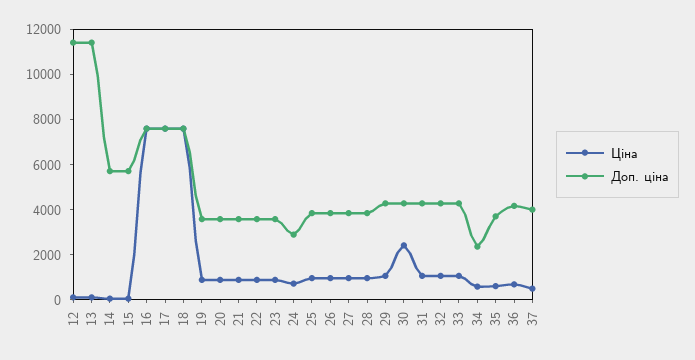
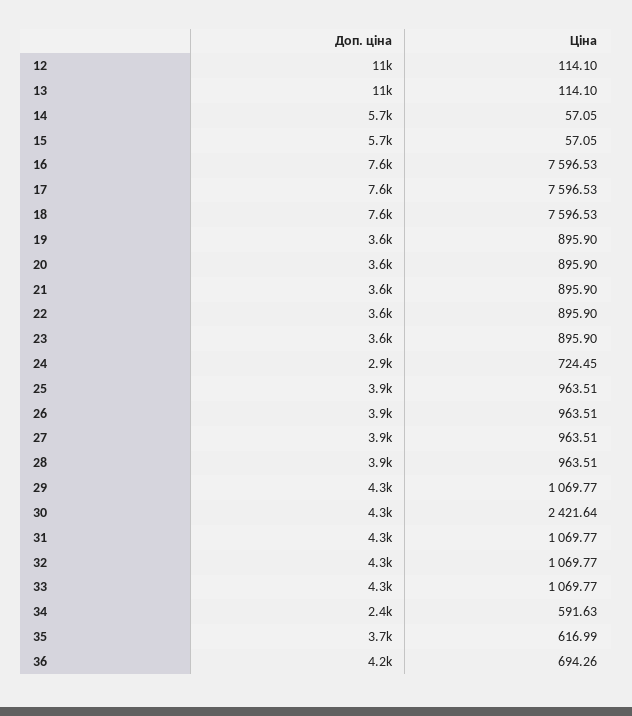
Ціна, 37: 500 -> none
Доп. ціна, 37: 4000 -> none

